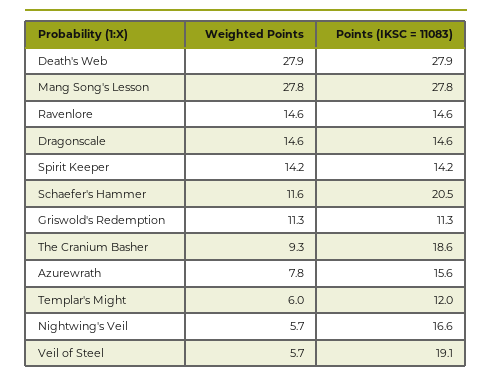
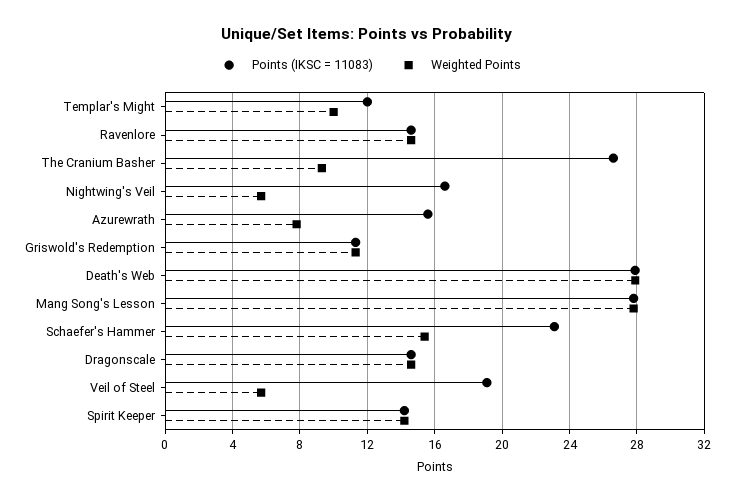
Weighted Points, Schaefer's Hammer: 11.6 -> 15.5
Points (IKSC = 11083), Schaefer's Hammer: 20.5 -> 23
Points (IKSC = 11083), The Cranium Basher: 18.6 -> 26.5
Weighted Points, Templar's Might: 6 -> 10

